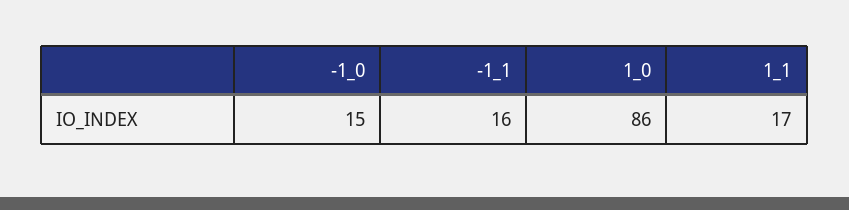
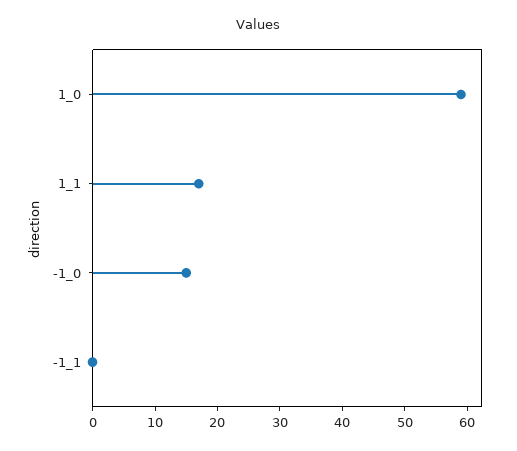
-1_1: 16 -> 0
1_0: 86 -> 60

